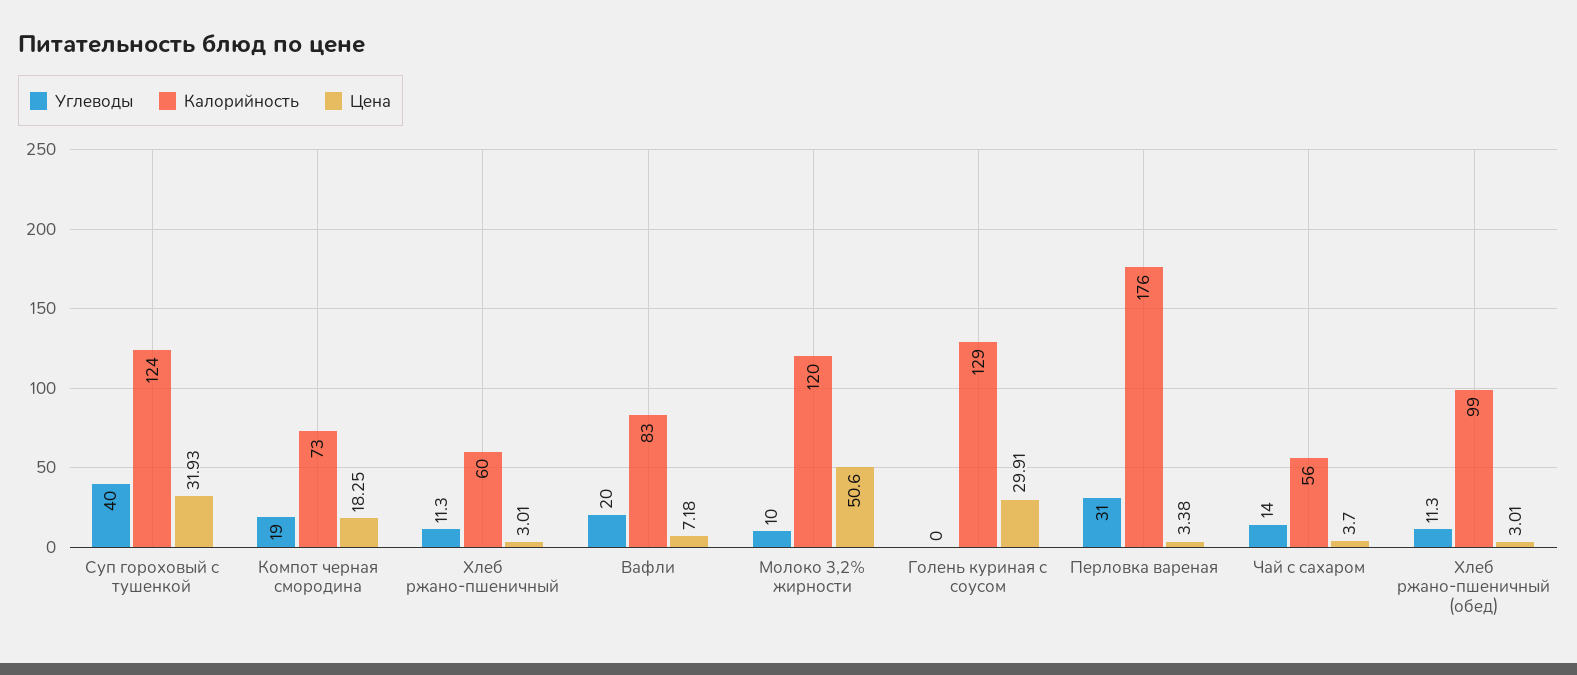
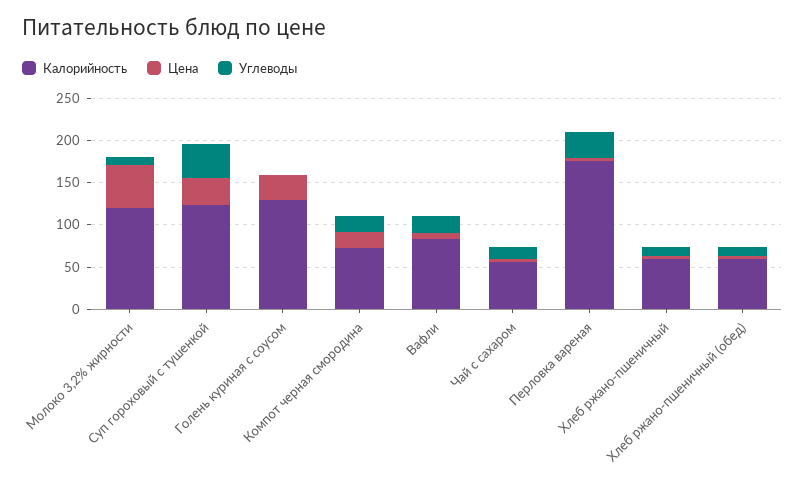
Калорийность, Хлеб ржано-пшеничный (обед): 99 -> 60

